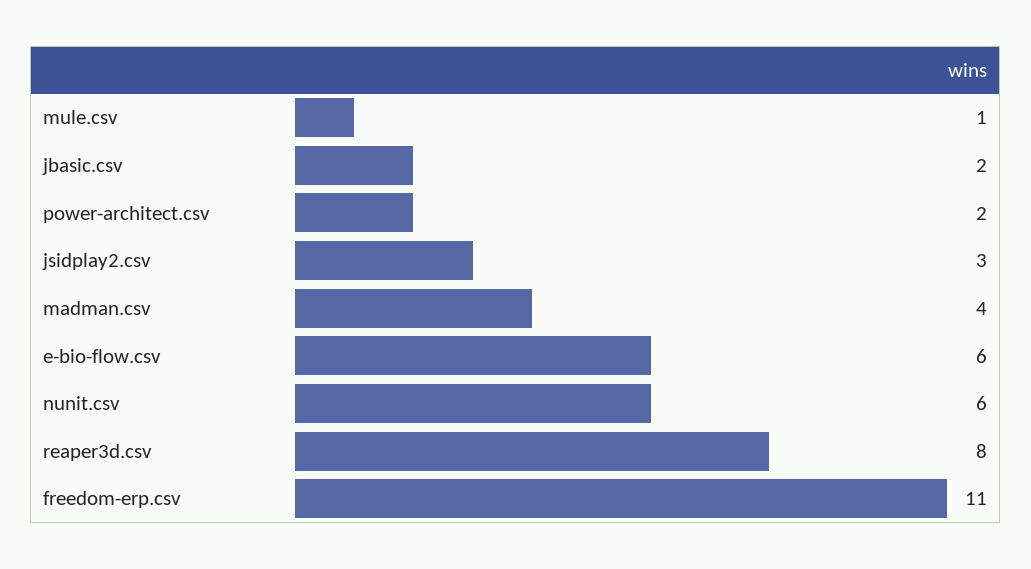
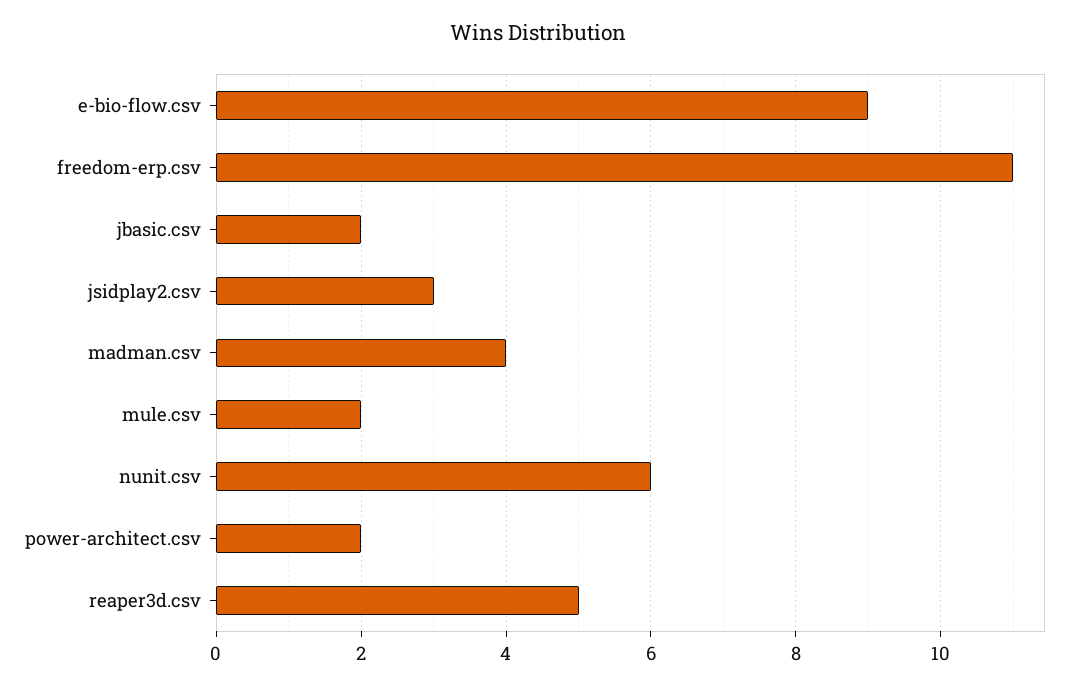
mule.csv: 1 -> 2
e-bio-flow.csv: 6 -> 9
reaper3d.csv: 8 -> 5

